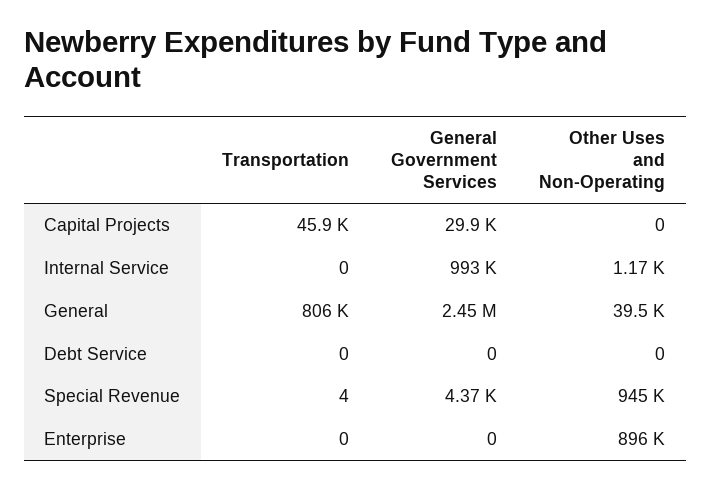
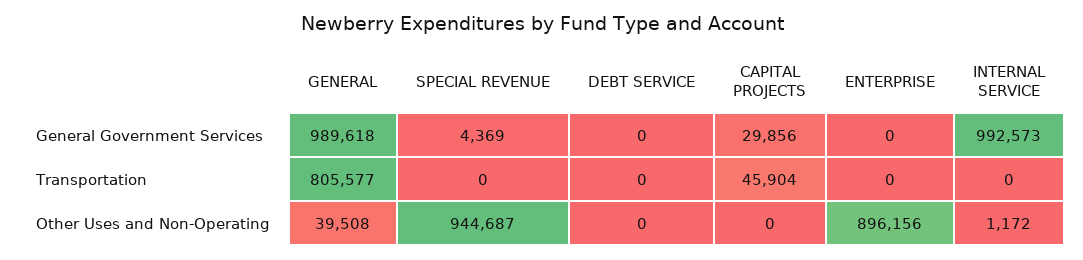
General Government Services, General: 2450000 -> 989618
Transportation, Special Revenue: 4 -> 0

